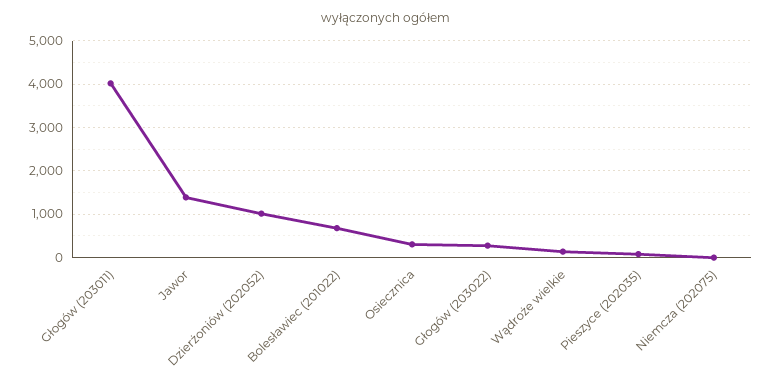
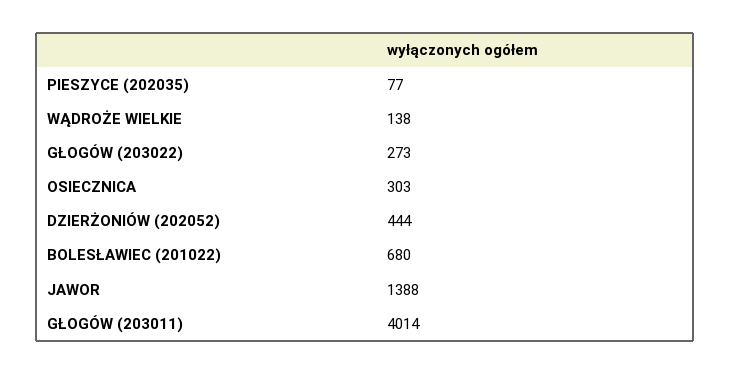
Dzierżoniów (202052): 1000 -> 444
Niemcza (202075): 0 -> none

